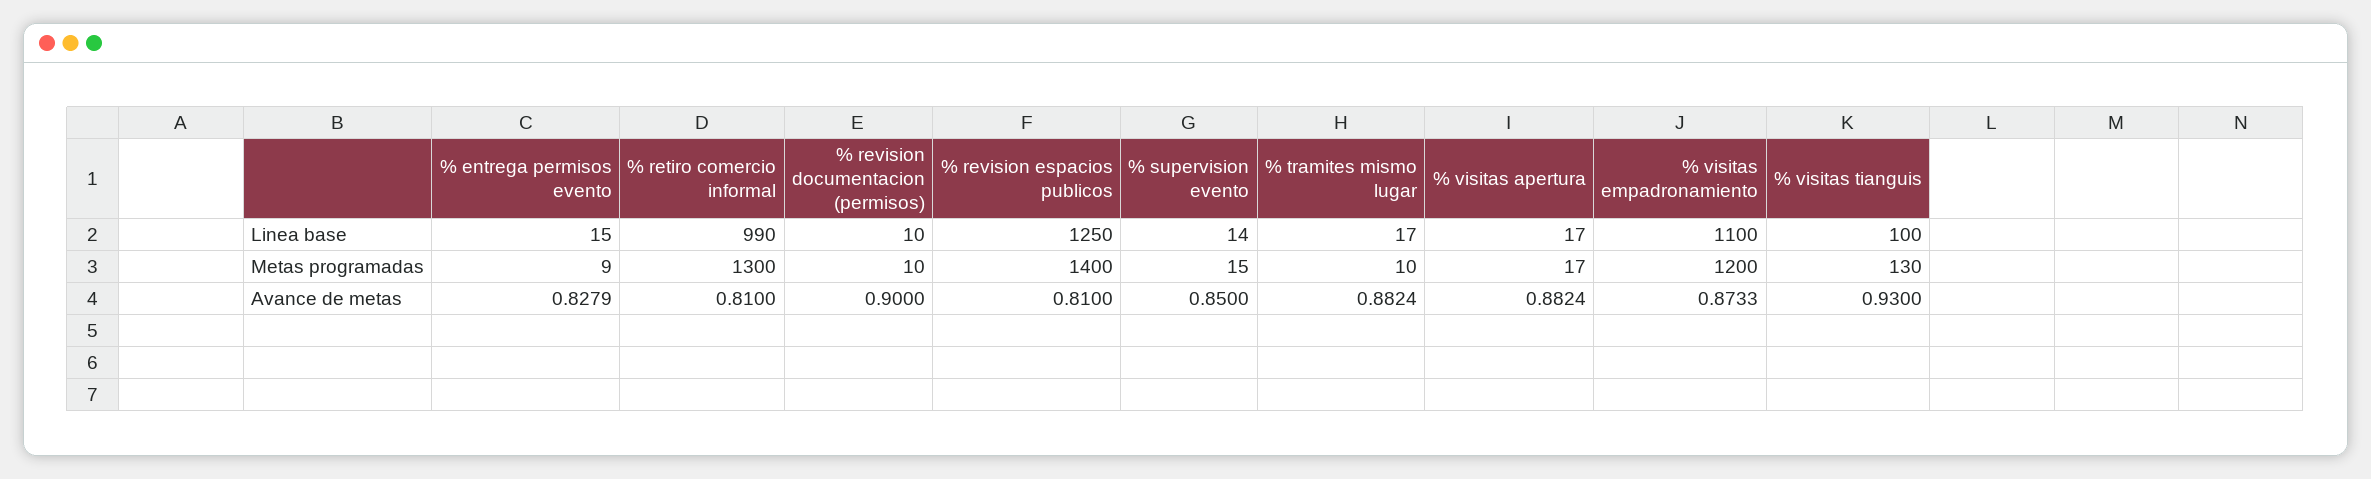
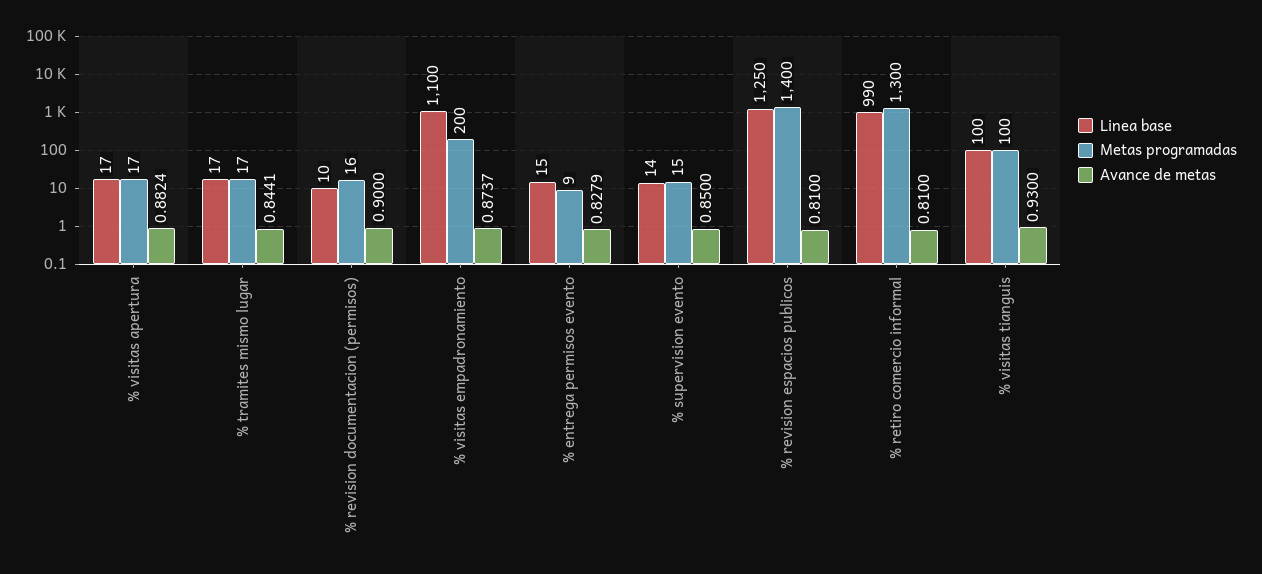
Metas programadas, % revision documentacion (permisos): 10 -> 16
Metas programadas, % tramites mismo lugar: 10 -> 17
Metas programadas, % visitas empadronamiento: 1200 -> 200
Metas programadas, % visitas tianguis: 130 -> 100
Avance de metas, % tramites mismo lugar: 0.8824 -> 0.8441
Avance de metas, % visitas empadronamiento: 0.8733 -> 0.8737

